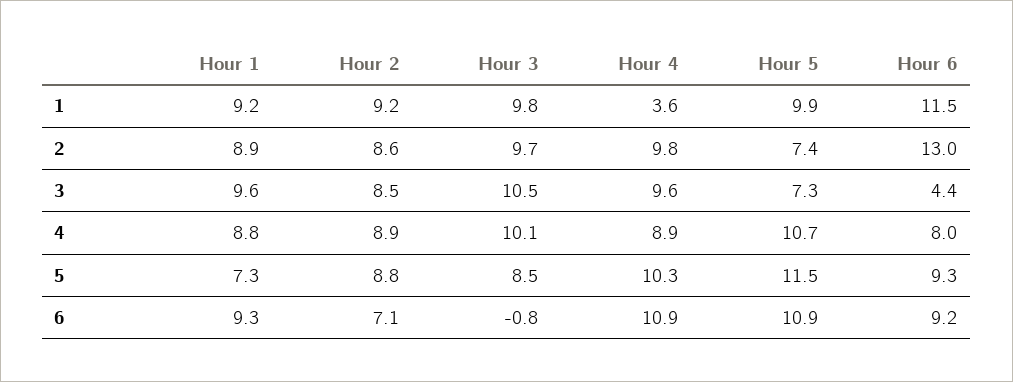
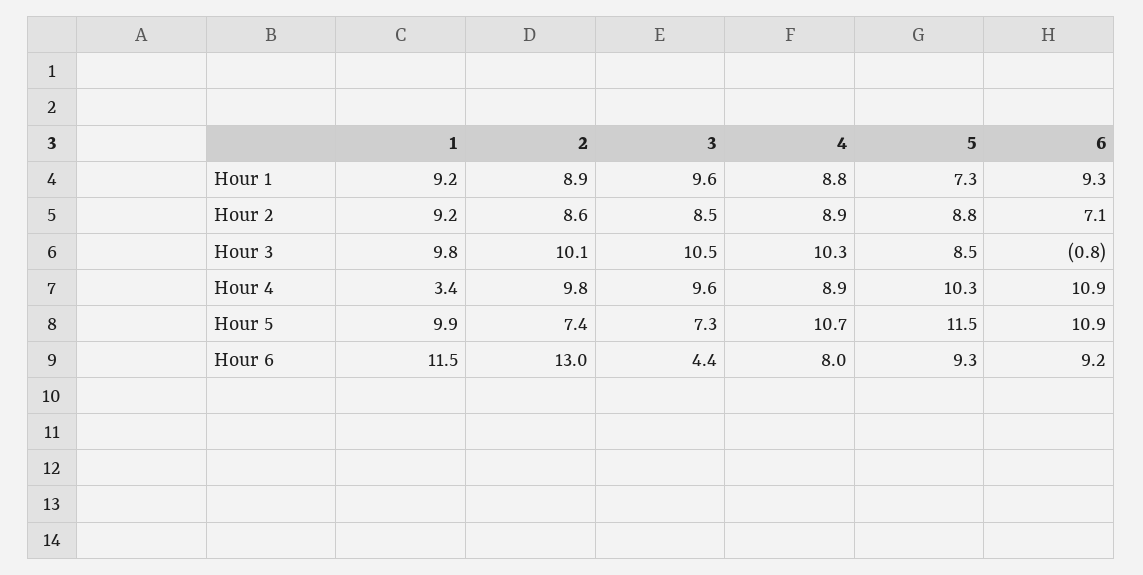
Hour 4, 1: 3.6 -> 3.4
Hour 3, 2: 9.7 -> 10.1
Hour 3, 4: 10.1 -> 10.3

